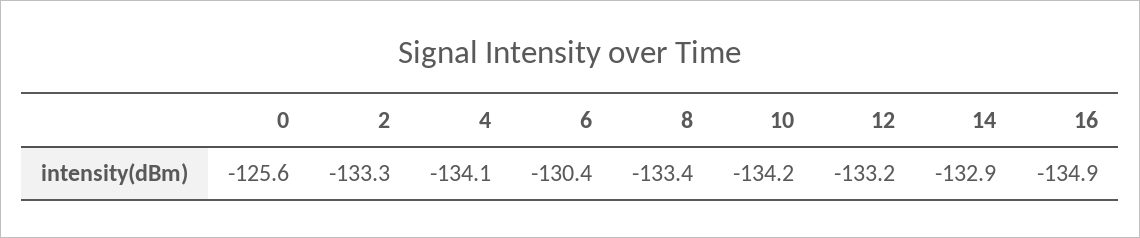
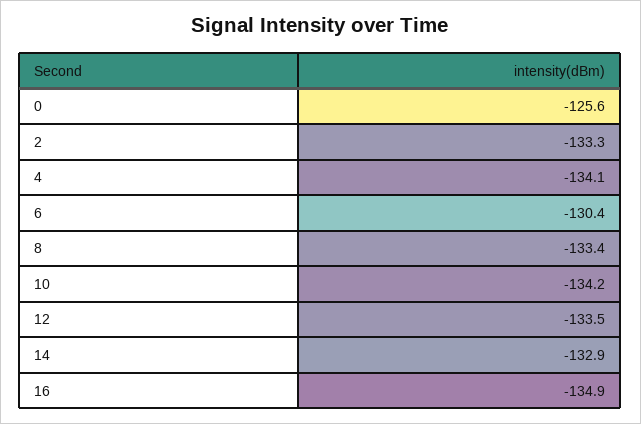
12: -133.2 -> -133.5

